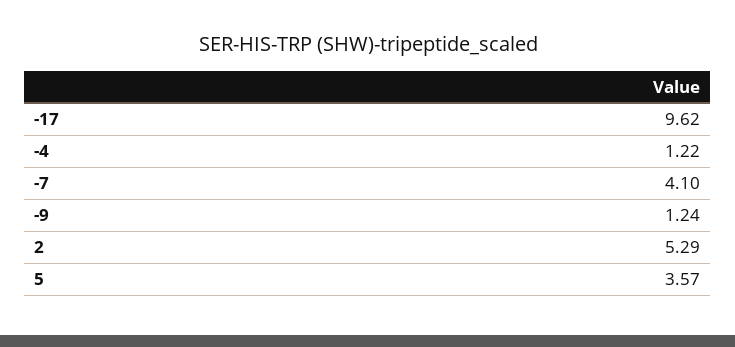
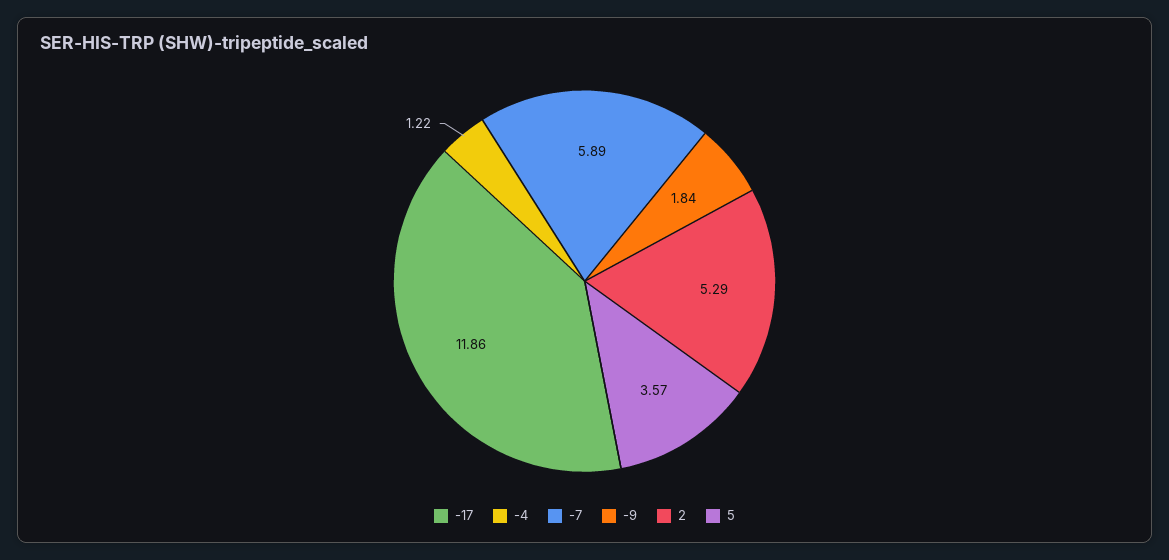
-17: 9.62 -> 11.86
-7: 4.1 -> 5.89
-9: 1.24 -> 1.84

